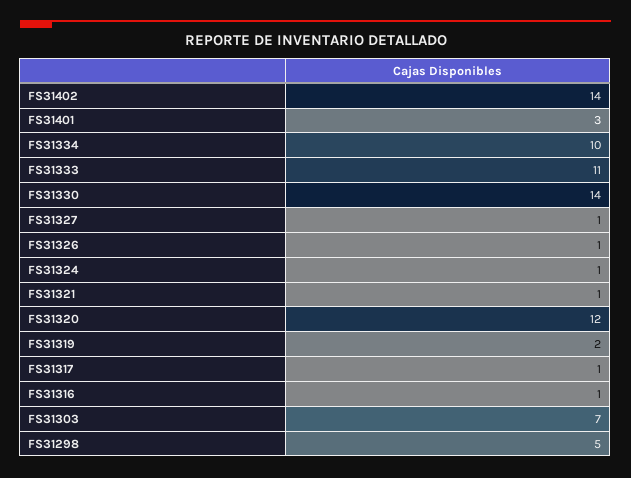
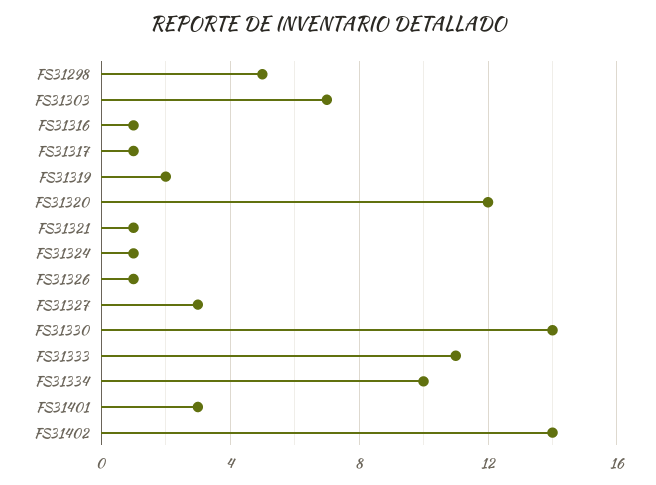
FS31327: 1 -> 3

